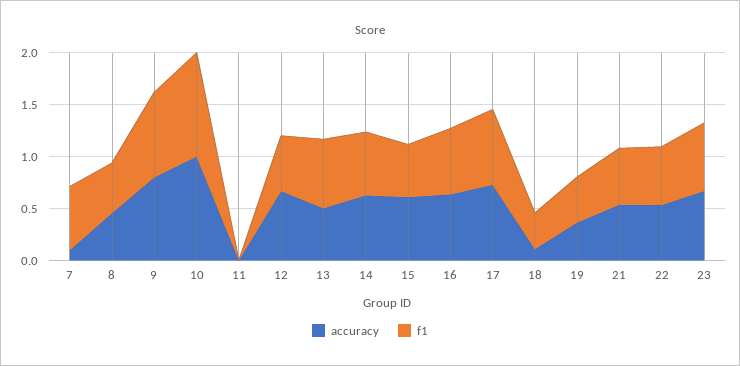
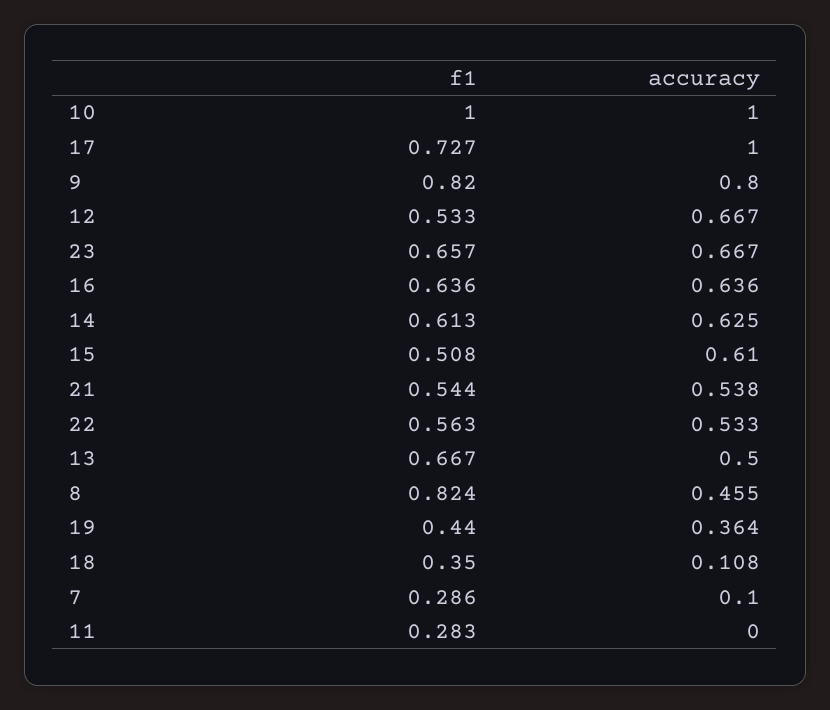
f1, 7: 0.6 -> 0.286
f1, 8: 0.5 -> 0.824
f1, 11: 0 -> 0.283
accuracy, 17: 0.7 -> 1

